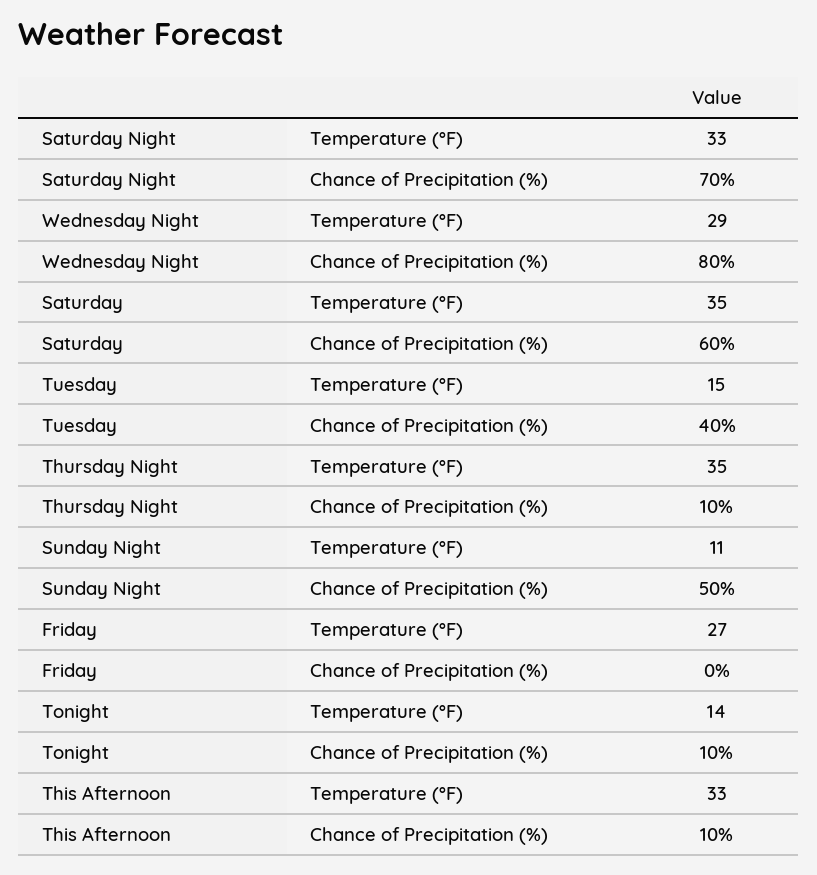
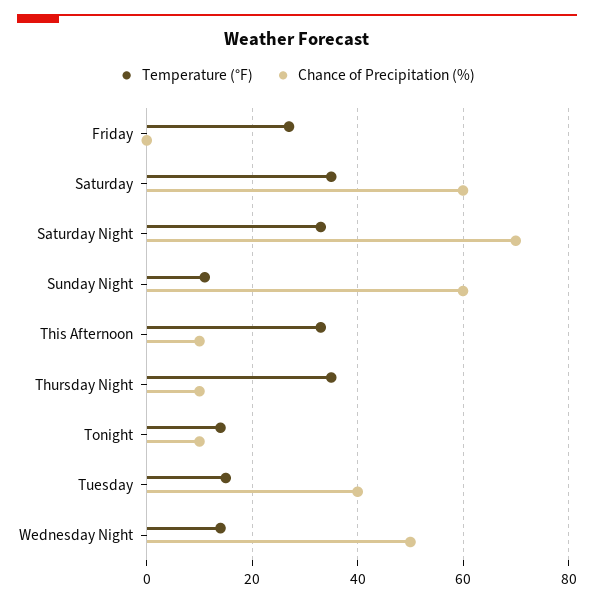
Temperature (°F), Wednesday Night: 29 -> 15
Chance of Precipitation (%), Wednesday Night: 80 -> 50
Chance of Precipitation (%), Sunday Night: 50 -> 60

